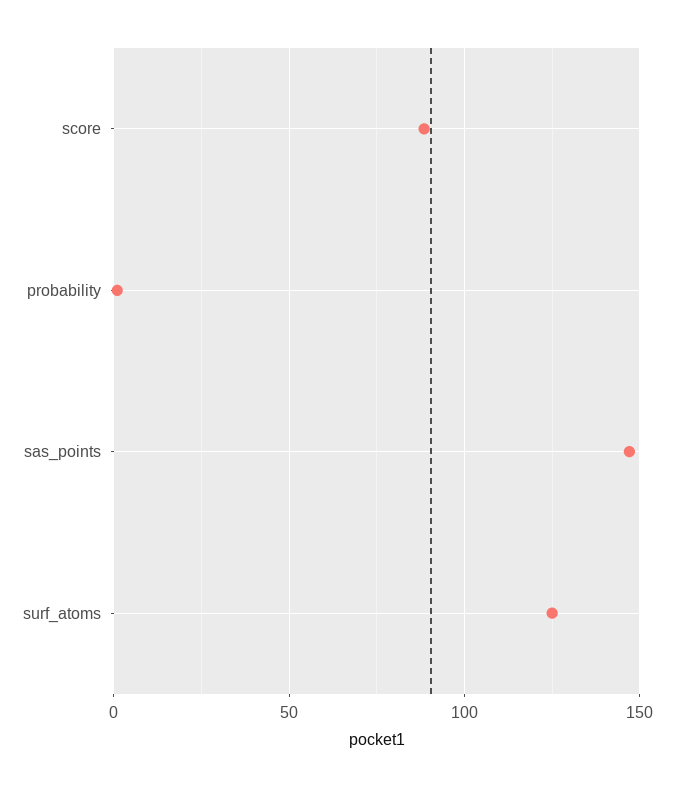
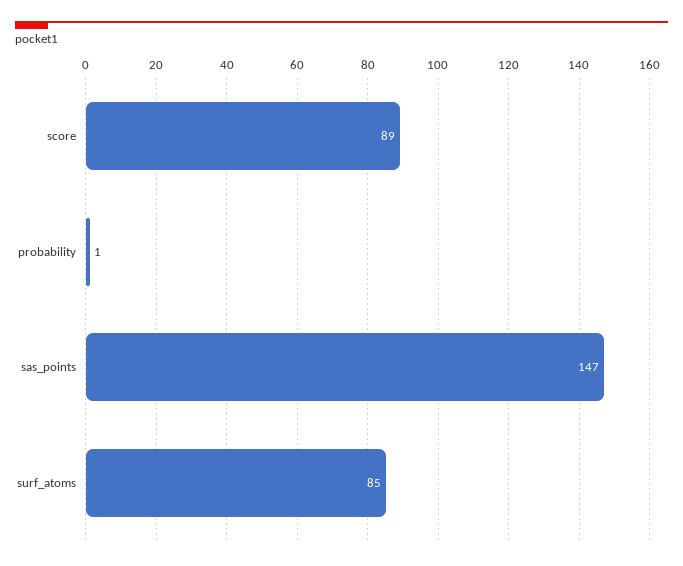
surf_atoms: 125 -> 85

